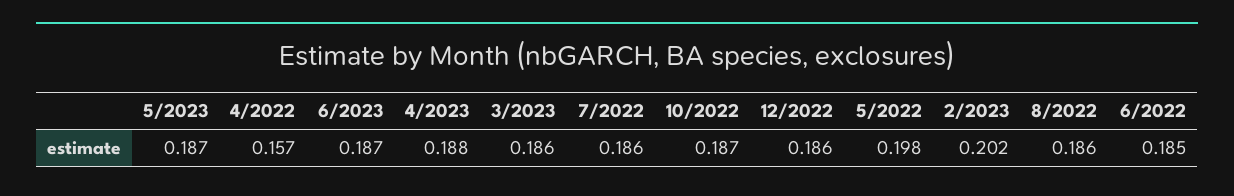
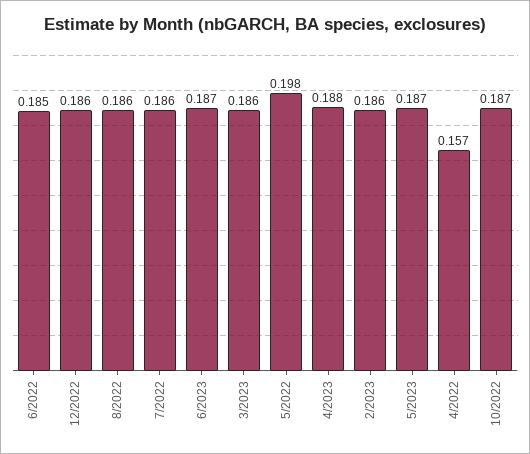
2/2023: 0.202 -> 0.186

